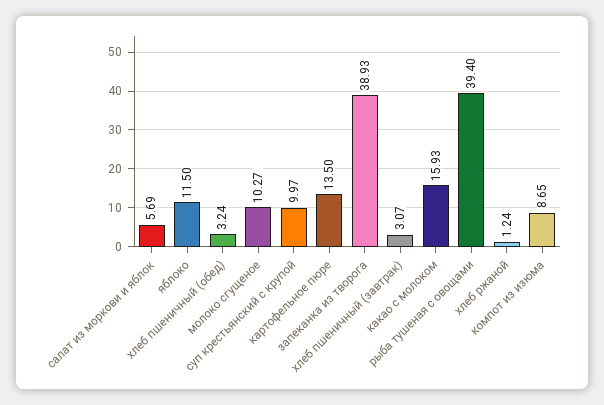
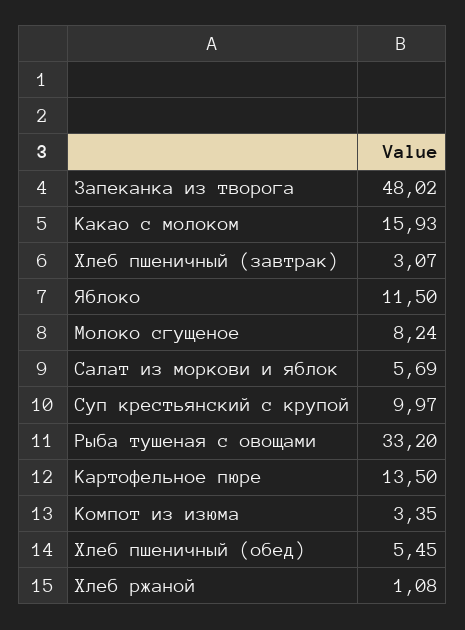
хлеб пшеничный (обед): 3.24 -> 5.45
молоко сгущеное: 10.27 -> 8.24
запеканка из творога: 38.93 -> 48.02
рыба тушеная с овощами: 39.4 -> 33.2
хлеб ржаной: 1.24 -> 1.08
компот из изюма: 8.65 -> 3.35

